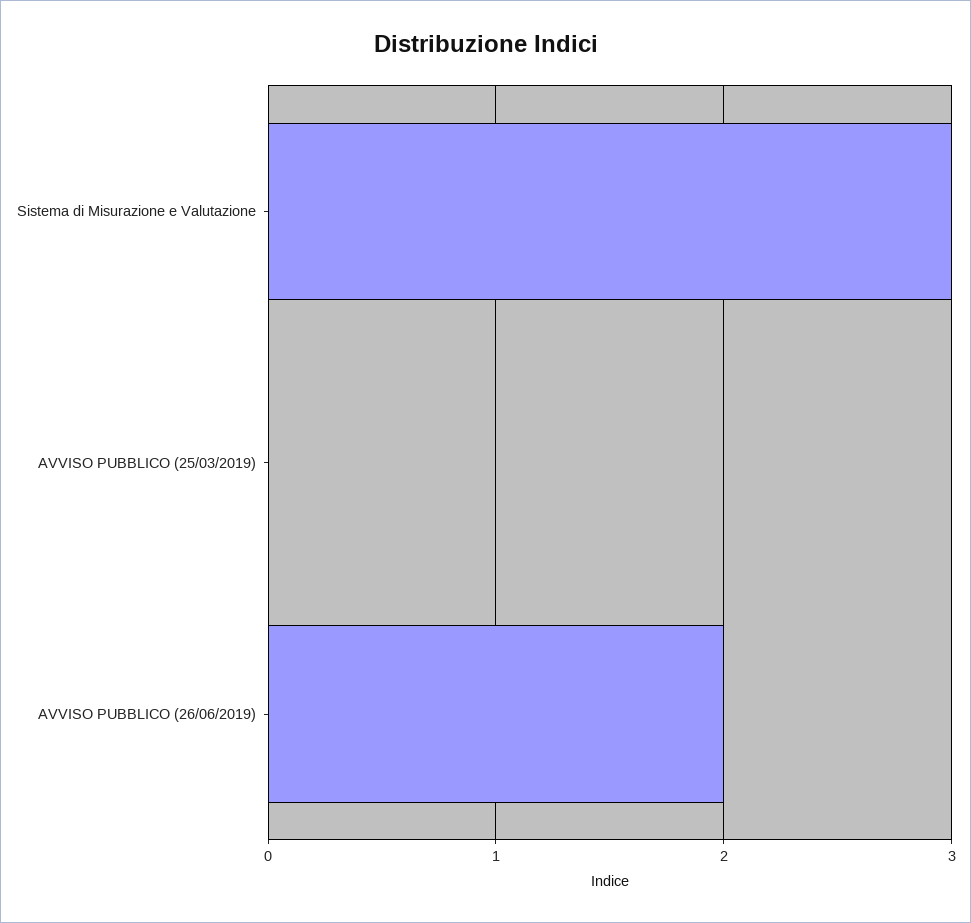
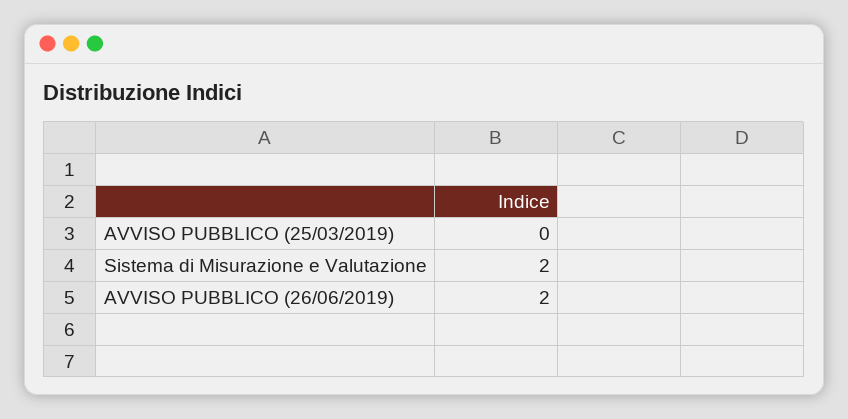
Sistema di Misurazione e Valutazione: 3 -> 2

